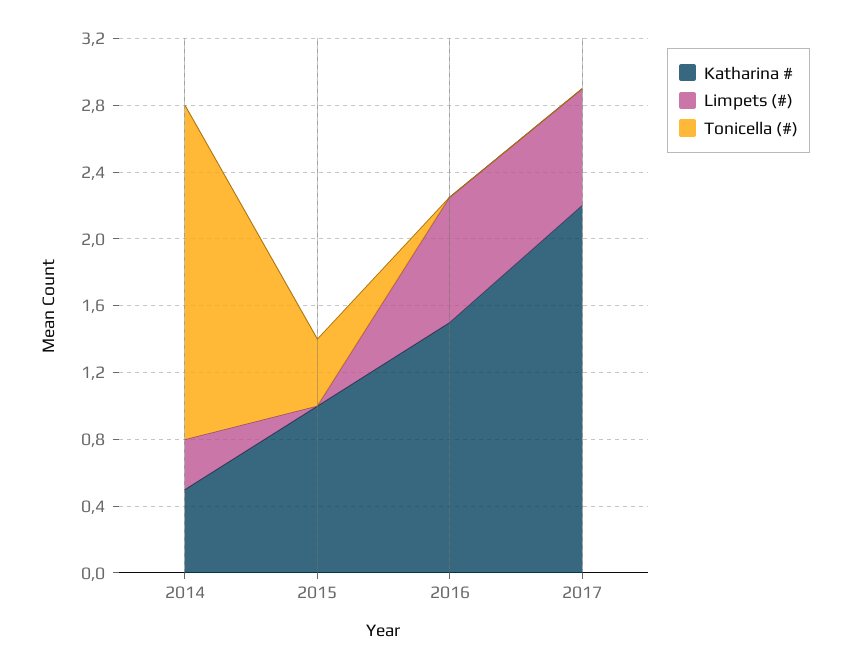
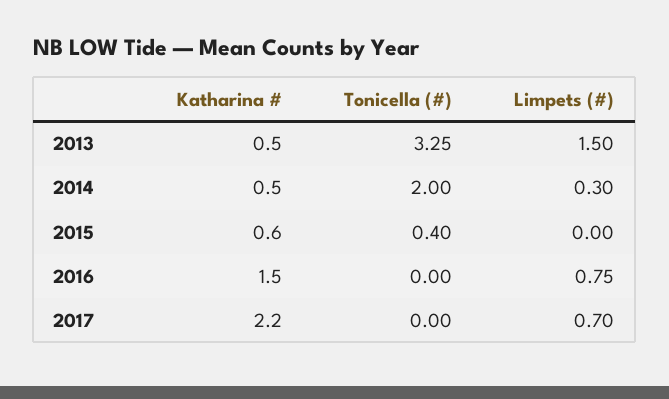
Katharina #, 2015: 1 -> 0.6
Katharina #, 2013: none -> 0.5
Tonicella (#), 2013: none -> 3.25
Limpets (#), 2013: none -> 1.5

